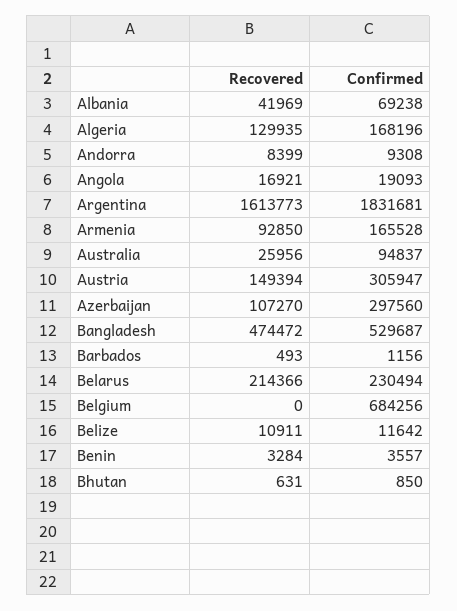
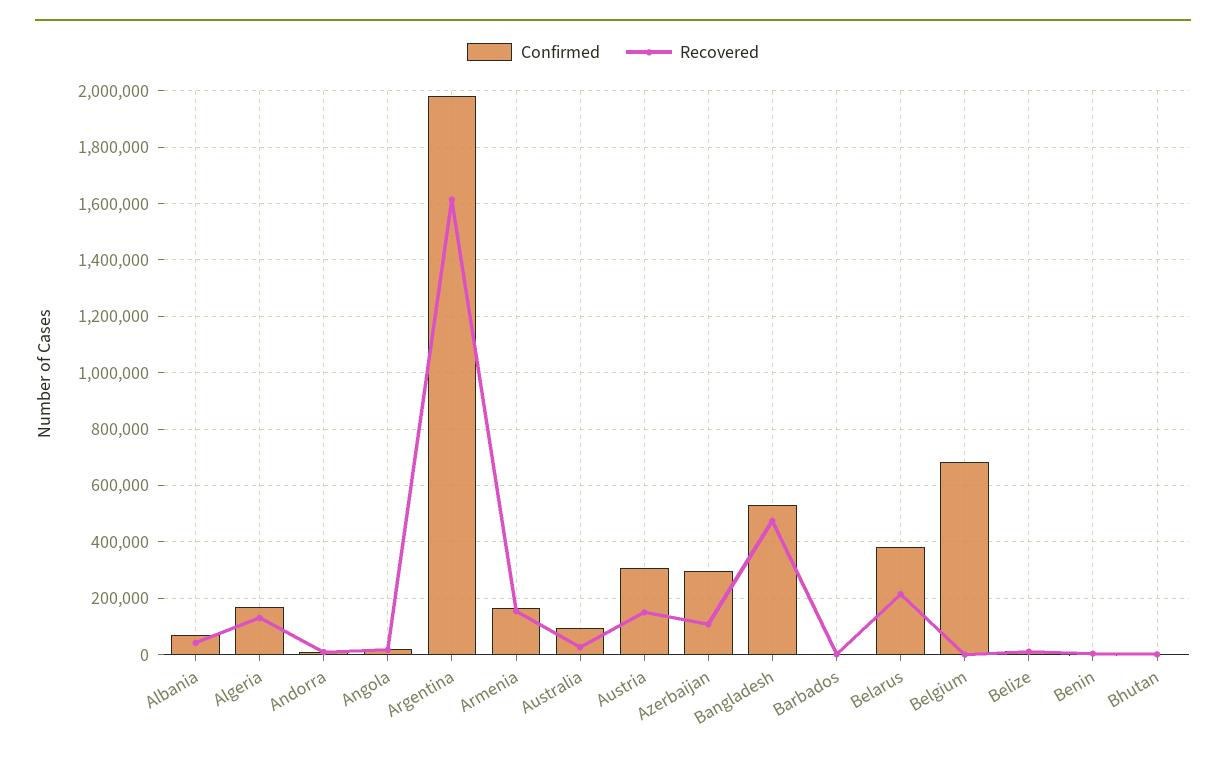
Confirmed, Argentina: 1831681 -> 1975000
Recovered, Armenia: 92850 -> 150000
Confirmed, Belarus: 230494 -> 375000

